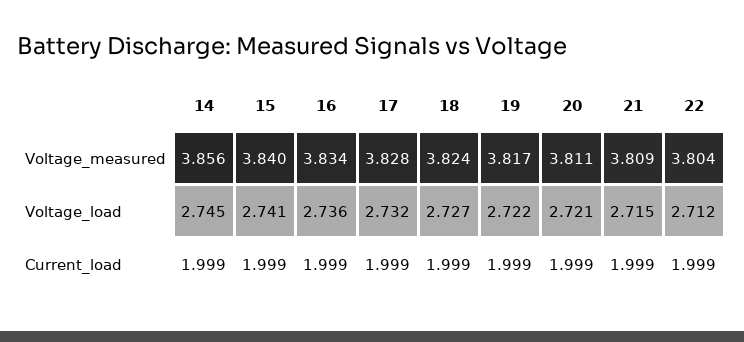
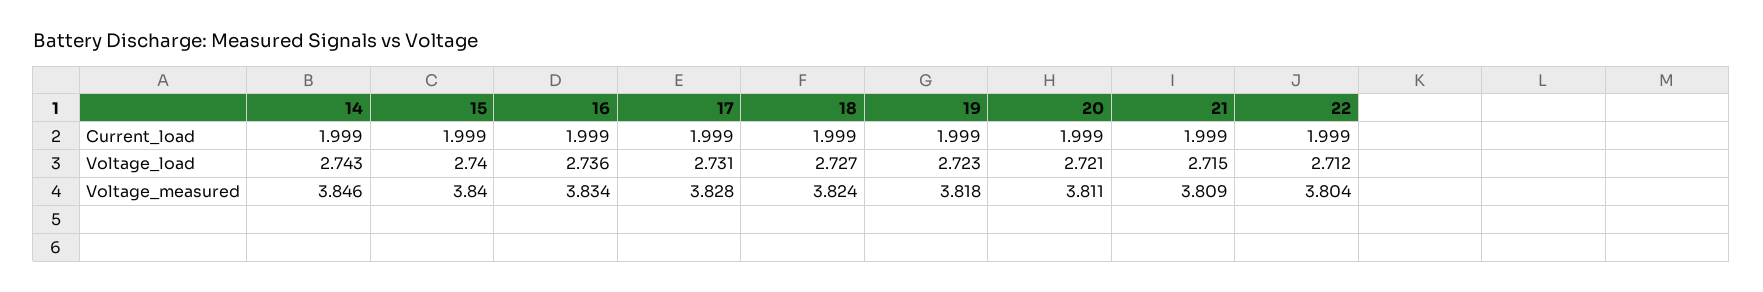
14, Voltage_measured: 3.856 -> 3.846
19, Voltage_measured: 3.817 -> 3.818
14, Voltage_load: 2.745 -> 2.743
15, Voltage_load: 2.741 -> 2.74
17, Voltage_load: 2.732 -> 2.731
19, Voltage_load: 2.722 -> 2.723

